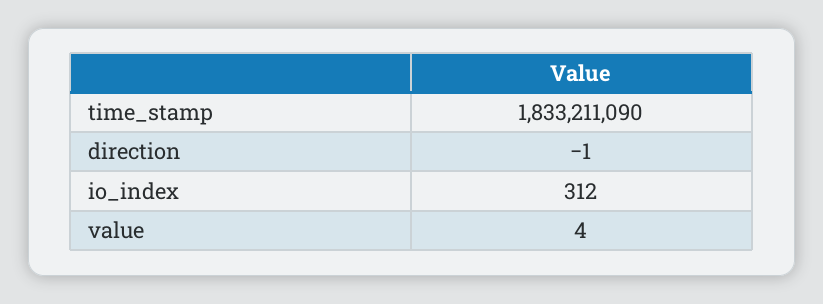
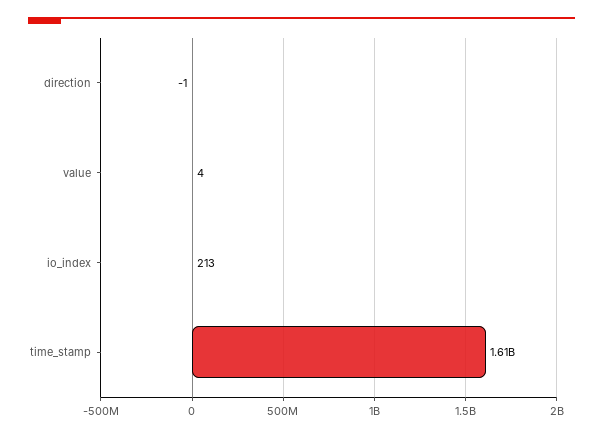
time_stamp: 1833211090 -> 1610000000
io_index: 312 -> 213

